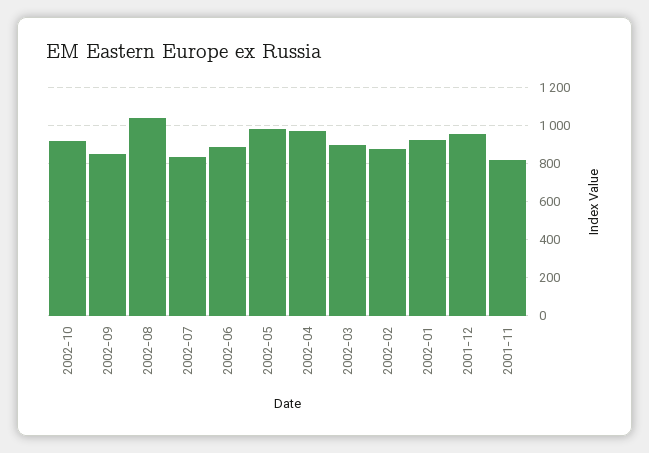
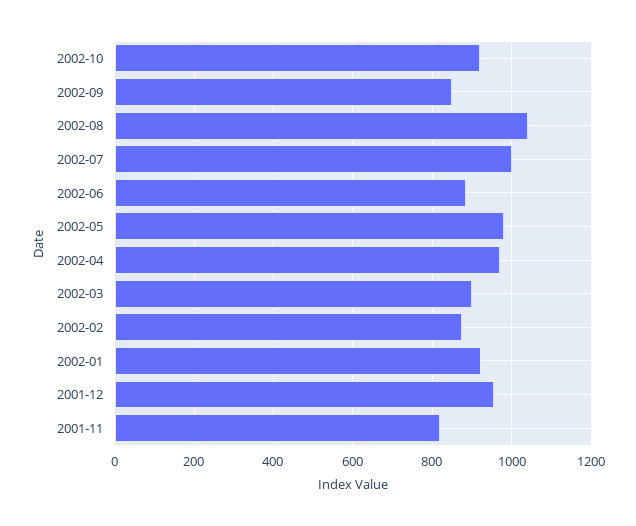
2002-07: 850 -> 1000

